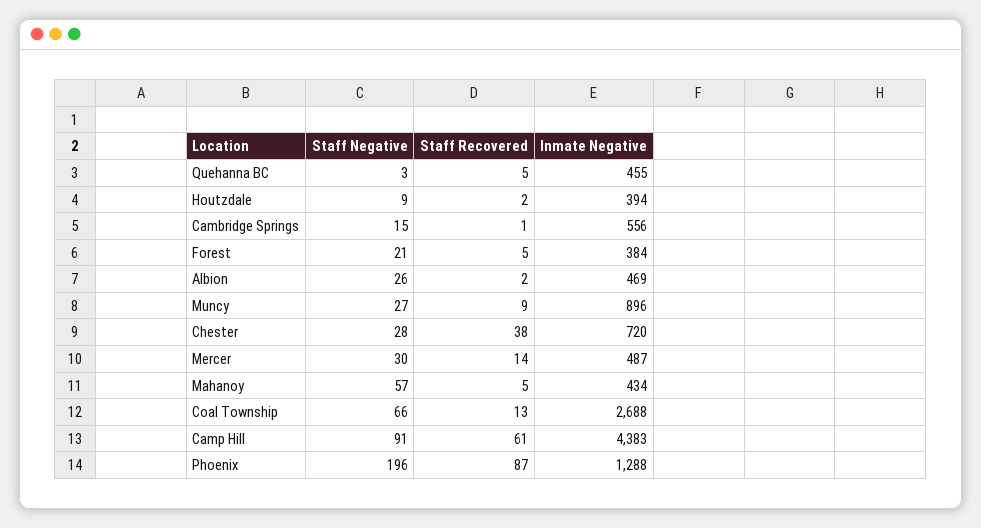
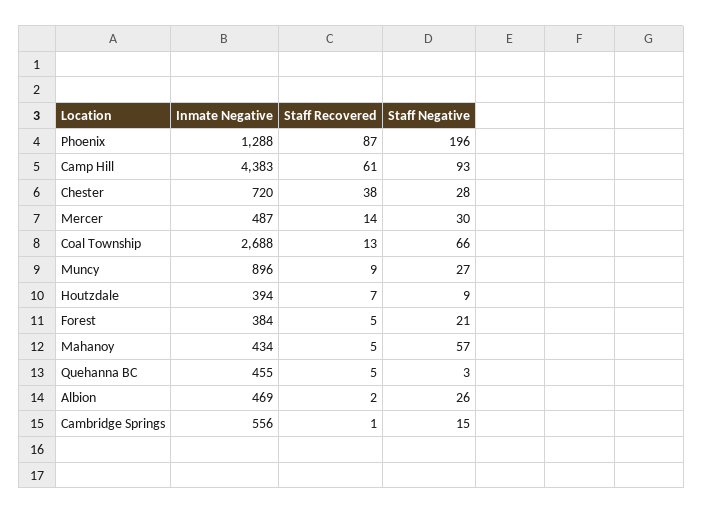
Staff Recovered, Houtzdale: 2 -> 7
Staff Negative, Camp Hill: 91 -> 93

